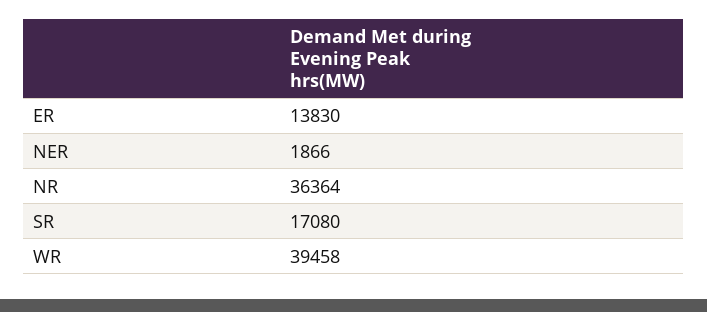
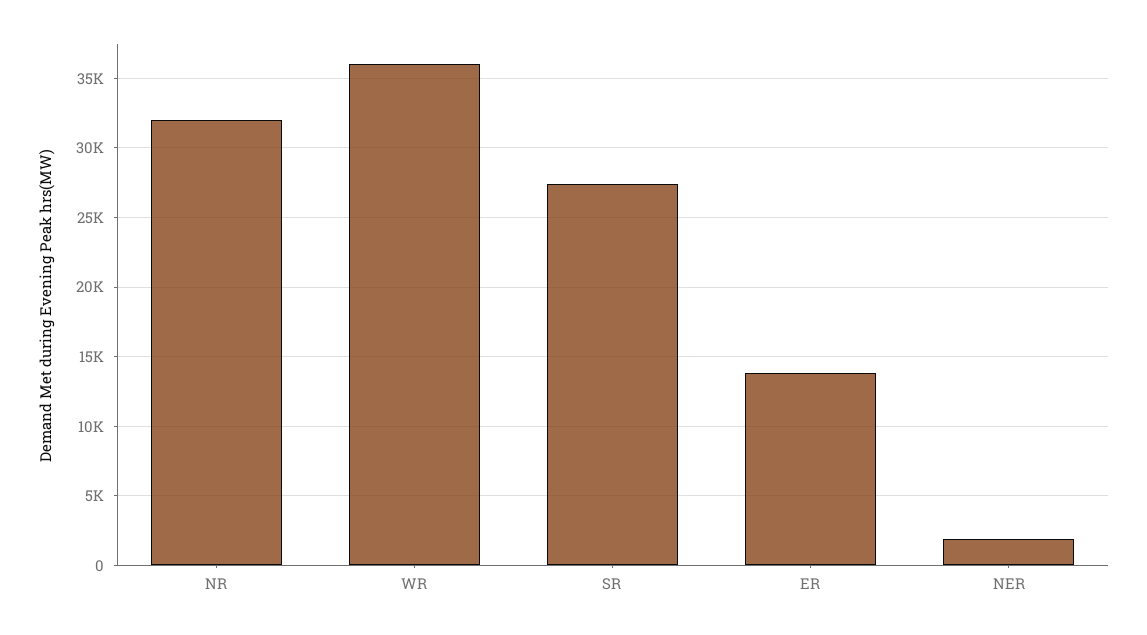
NR: 36364 -> 32000
SR: 17080 -> 27500
WR: 39458 -> 36000

